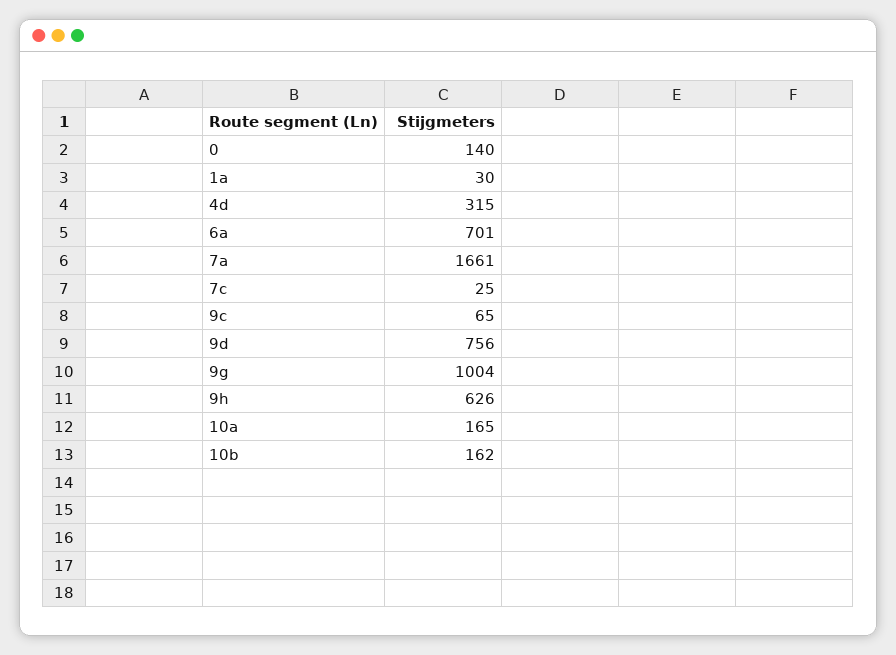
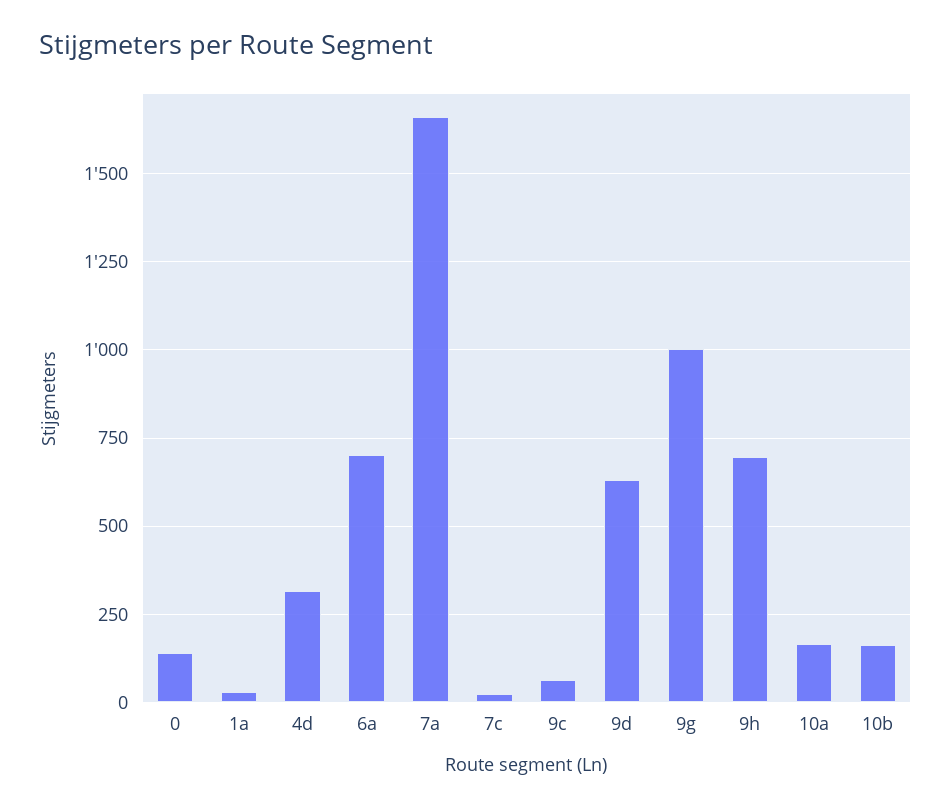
9d: 756 -> 625
9h: 626 -> 700

